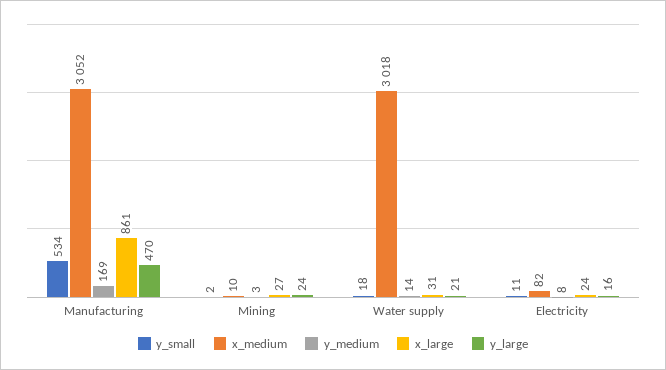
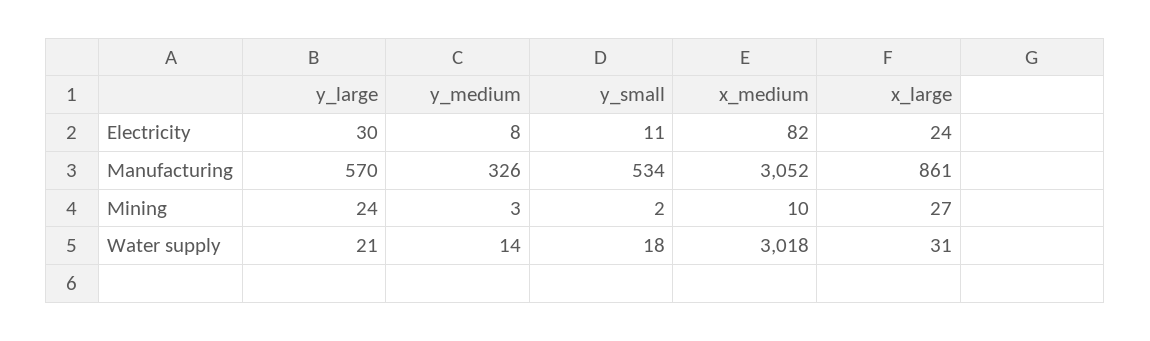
y_medium, Manufacturing: 169 -> 326
y_large, Manufacturing: 470 -> 570
y_large, Electricity: 16 -> 30

